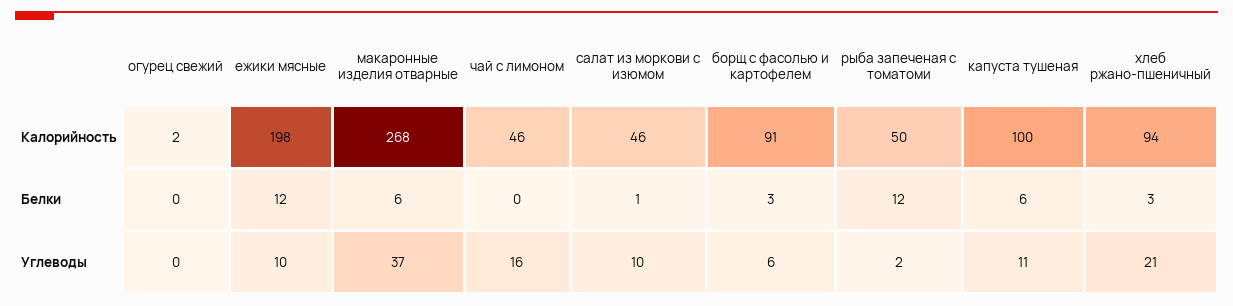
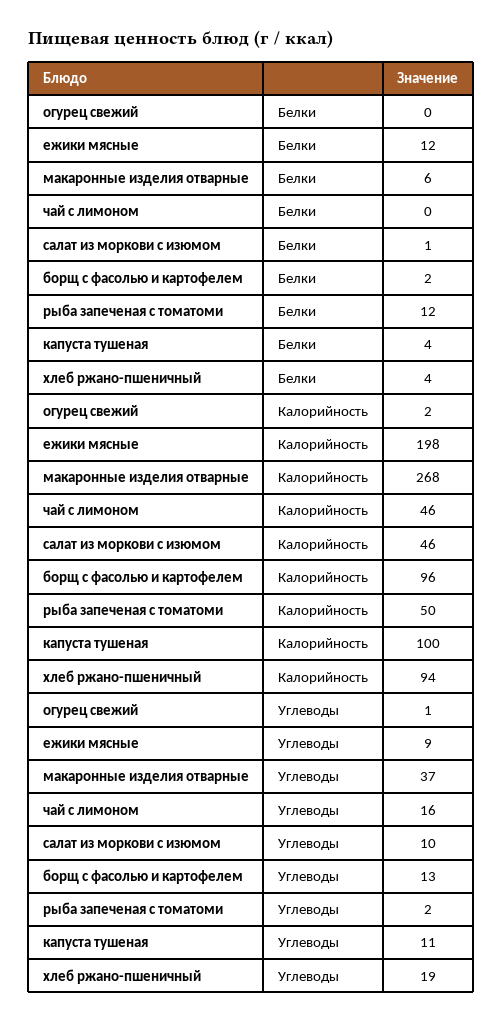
борщ с фасолью и картофелем, Калорийность: 91 -> 96
борщ с фасолью и картофелем, Белки: 3 -> 2
капуста тушеная, Белки: 6 -> 4
хлеб ржано-пшеничный, Белки: 3 -> 4
огурец свежий, Углеводы: 0 -> 1
ежики мясные, Углеводы: 10 -> 9
борщ с фасолью и картофелем, Углеводы: 6 -> 13
хлеб ржано-пшеничный, Углеводы: 21 -> 19

